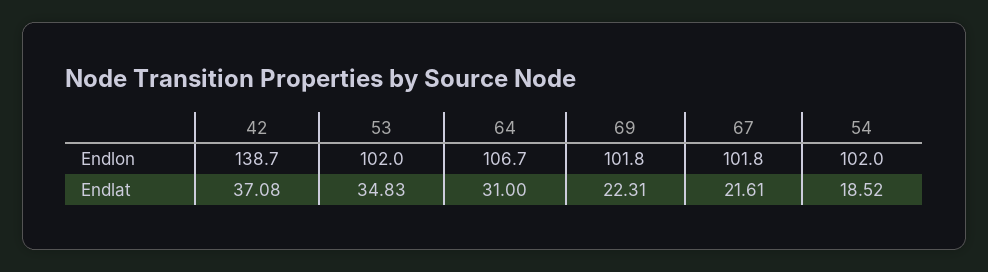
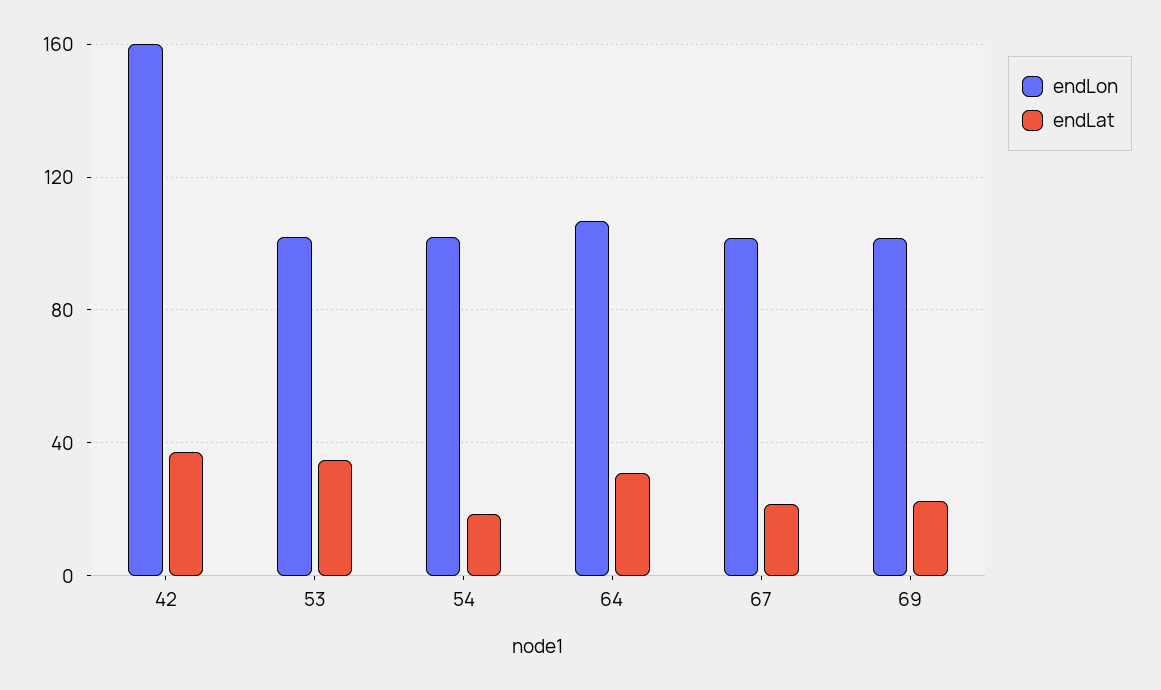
Endlon, 42: 138.7 -> 160

